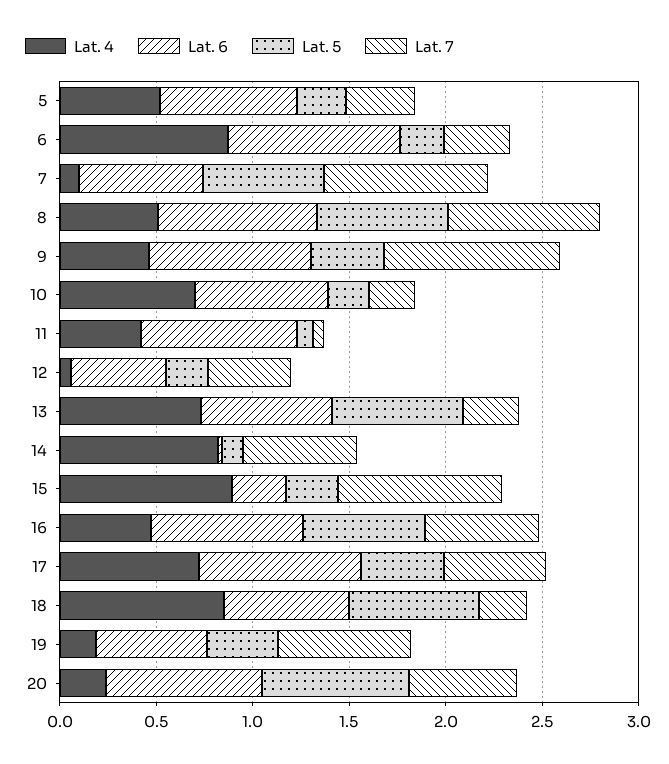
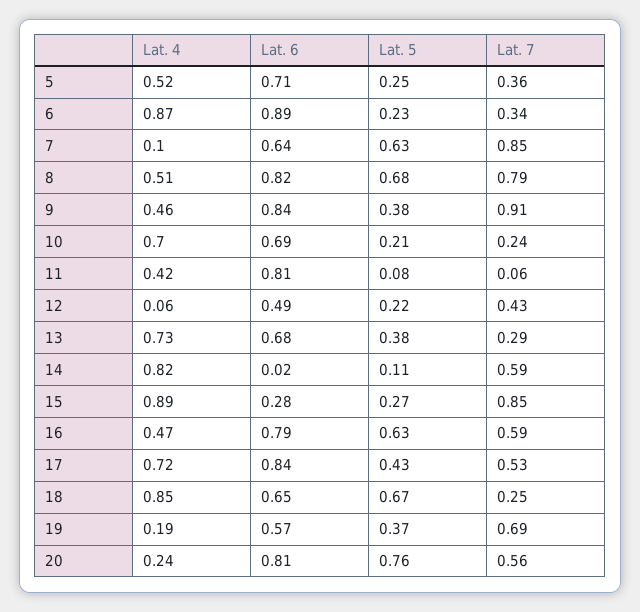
Lat. 5, 13: 0.7 -> 0.38

